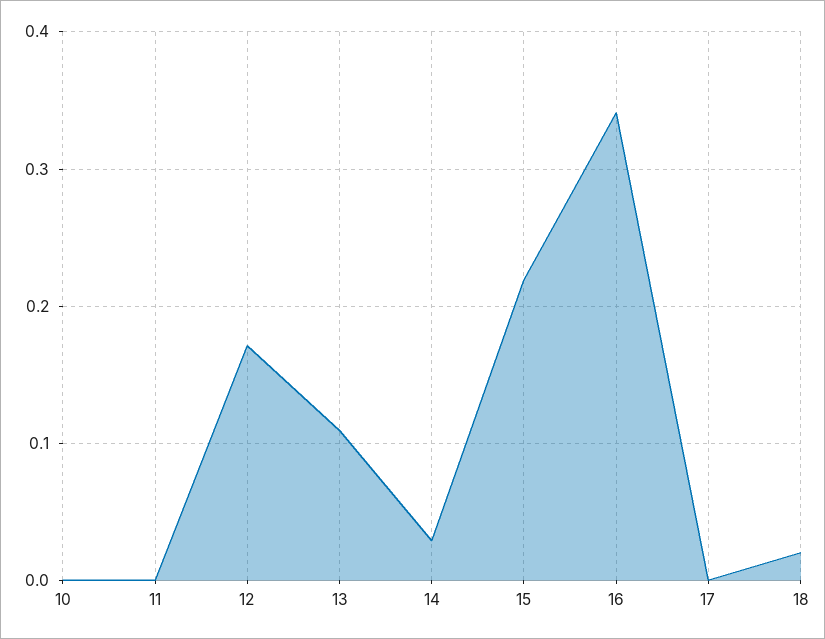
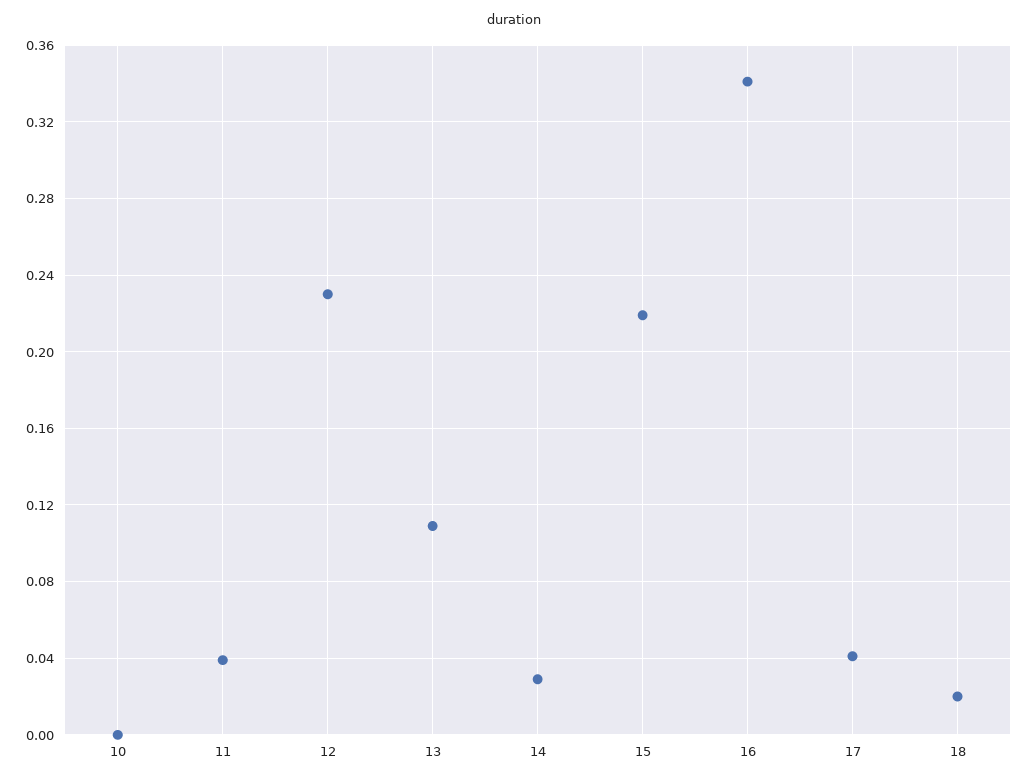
11: 0 -> 0.04
12: 0.17 -> 0.23
17: 0 -> 0.04

